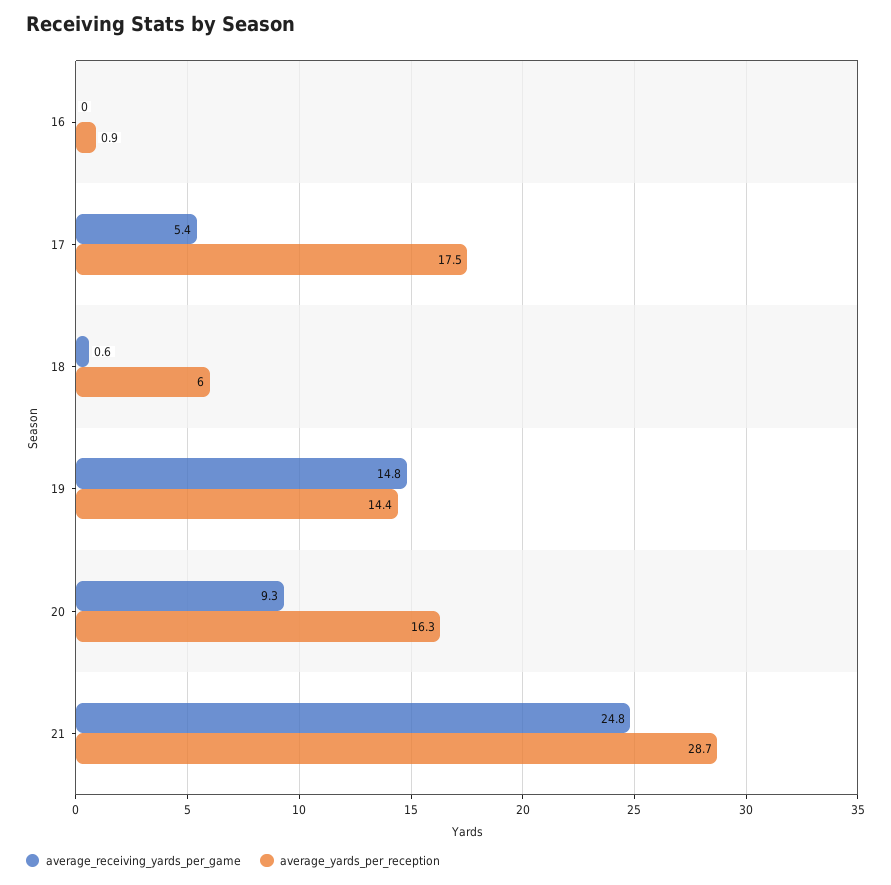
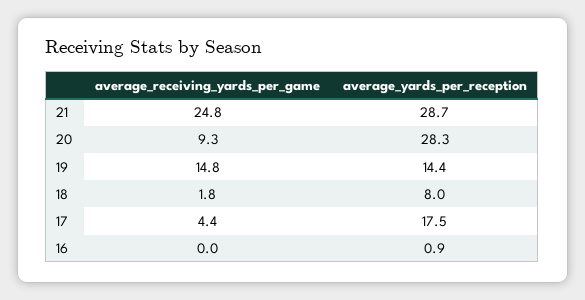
average_receiving_yards_per_game, 17: 5.4 -> 4.4
average_receiving_yards_per_game, 18: 0.6 -> 1.8
average_yards_per_reception, 18: 6 -> 8
average_yards_per_reception, 20: 16.3 -> 28.3

